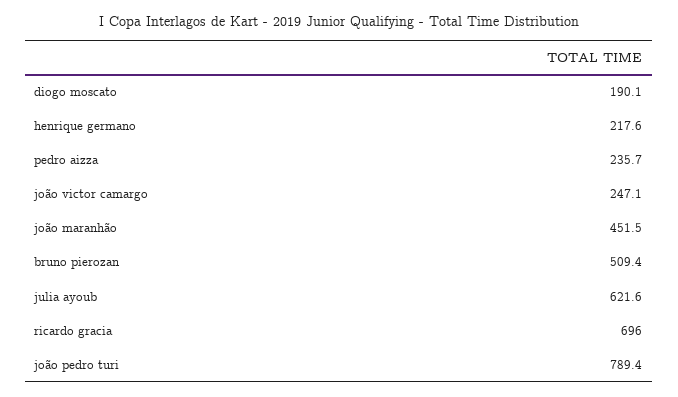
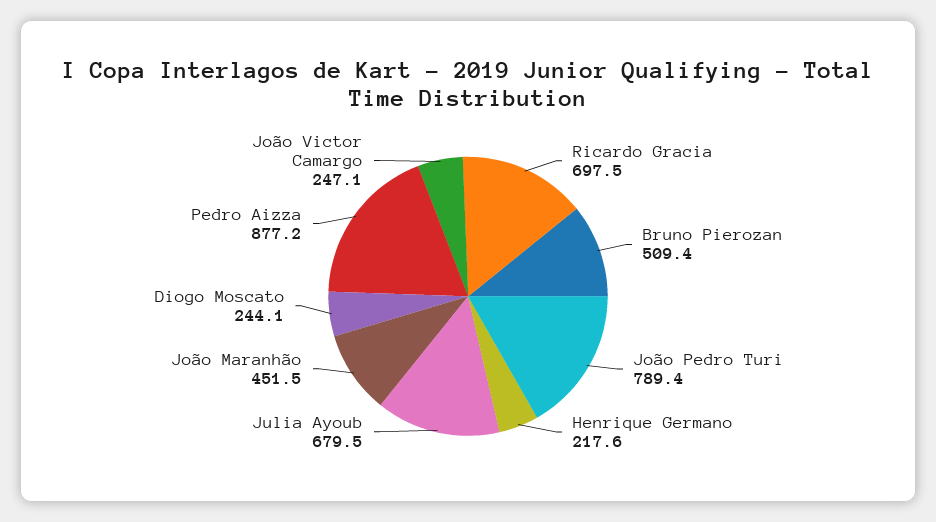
diogo moscato: 190.1 -> 244.1
pedro aizza: 235.7 -> 877.2
julia ayoub: 621.6 -> 679.5
ricardo gracia: 696 -> 697.5

